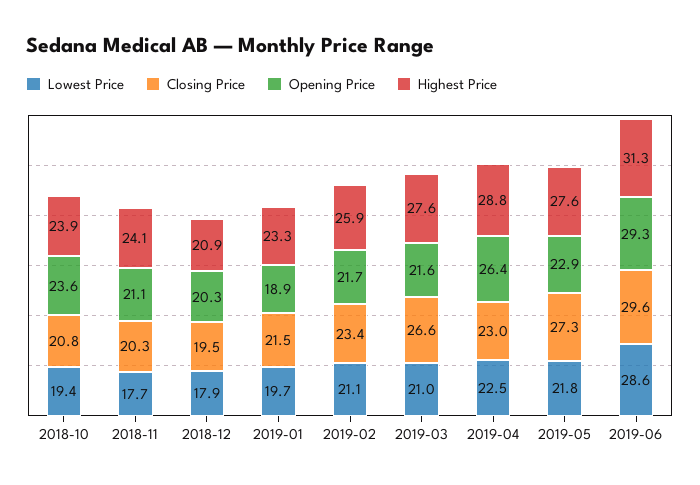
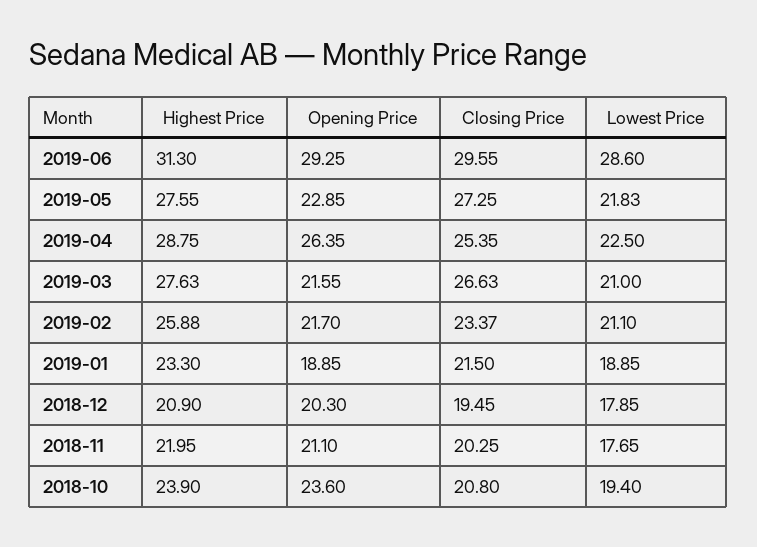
Highest Price, 2018-11: 24.1 -> 21.95
Lowest Price, 2019-01: 19.7 -> 18.85
Closing Price, 2019-04: 23 -> 25.35

